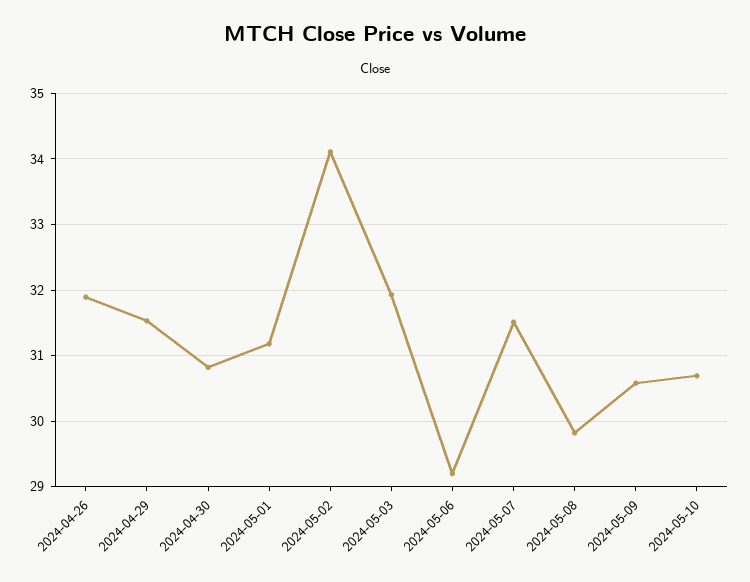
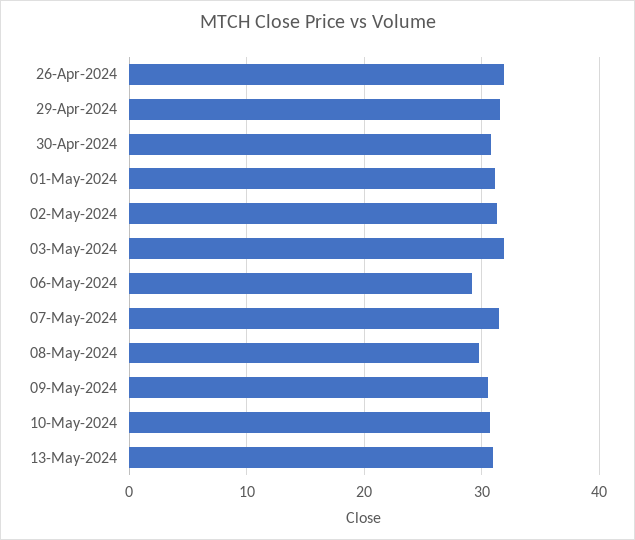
2024-05-02: 34.1 -> 31
13-May-2024: none -> 31

